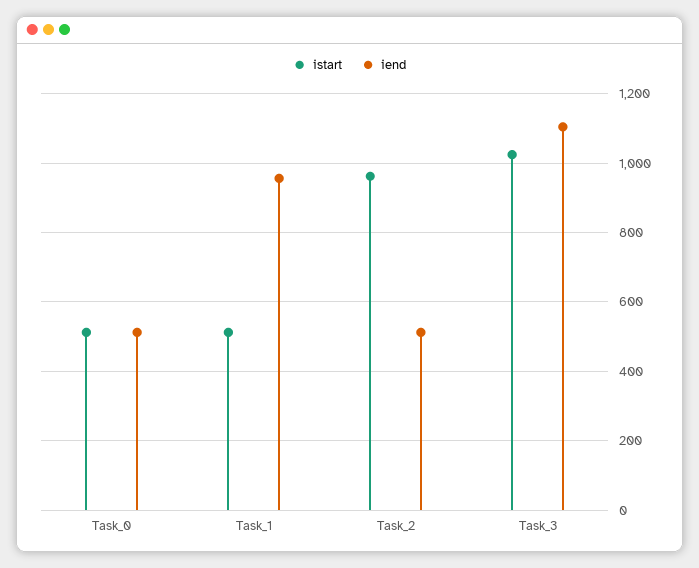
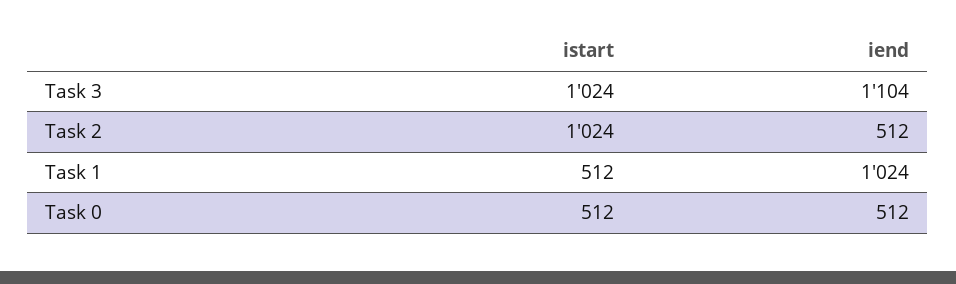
iend, Task_1: 960 -> 1024
istart, Task_2: 960 -> 1024

